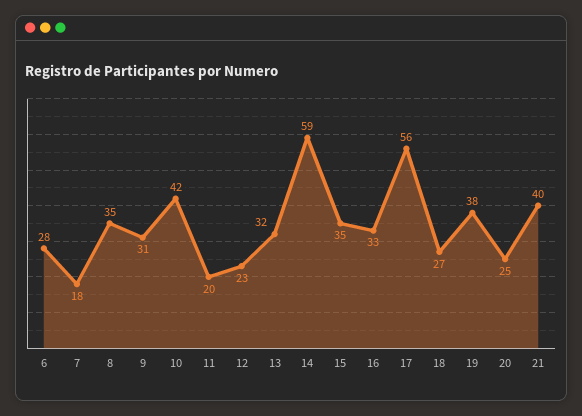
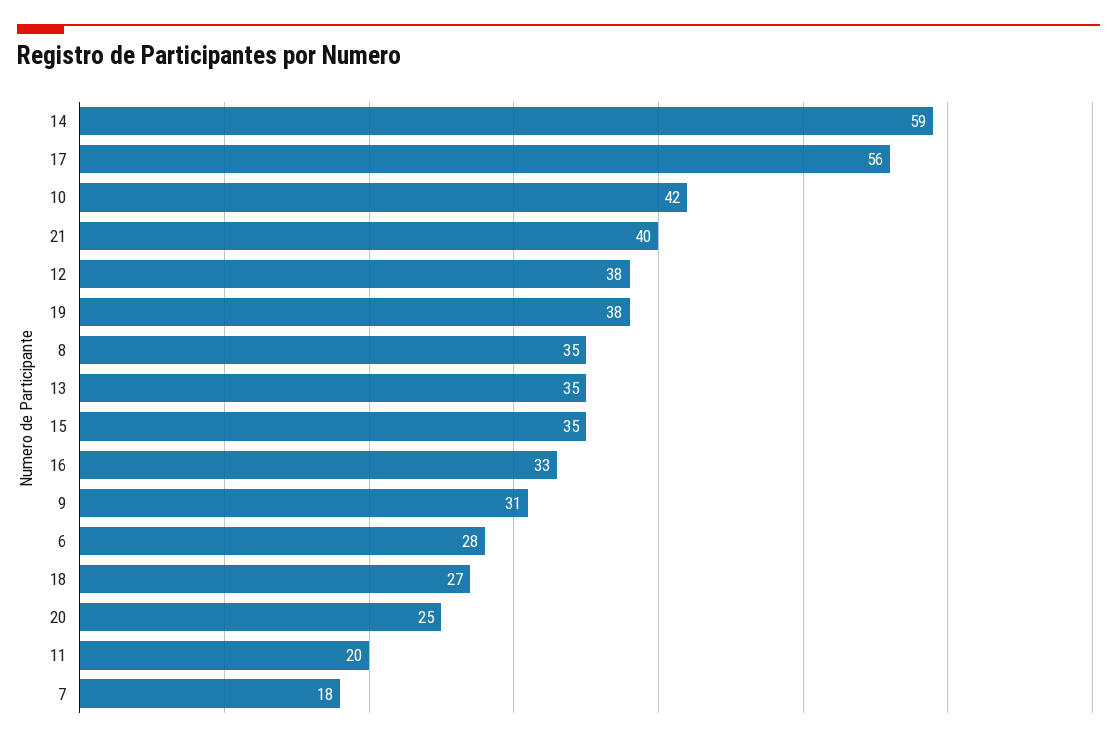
12: 23 -> 38
13: 32 -> 35

